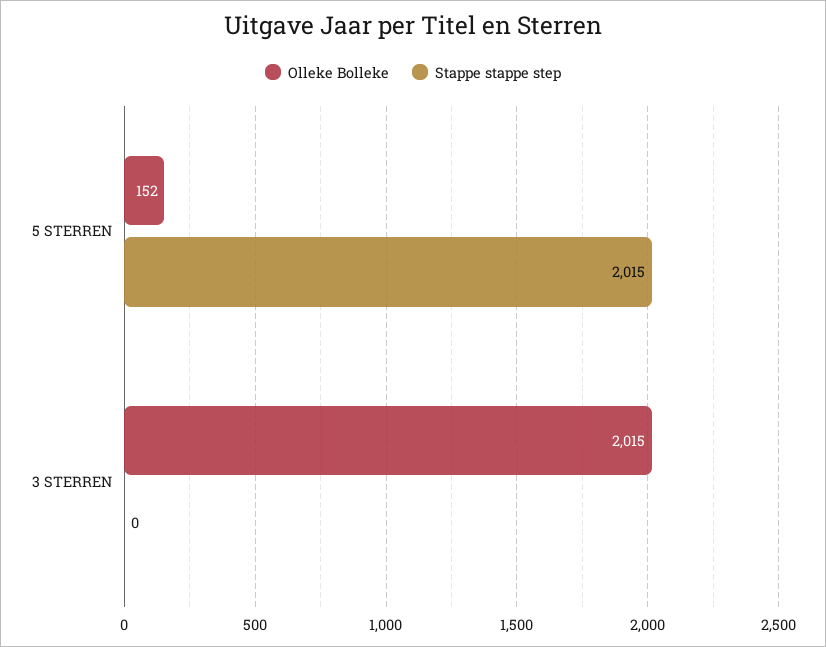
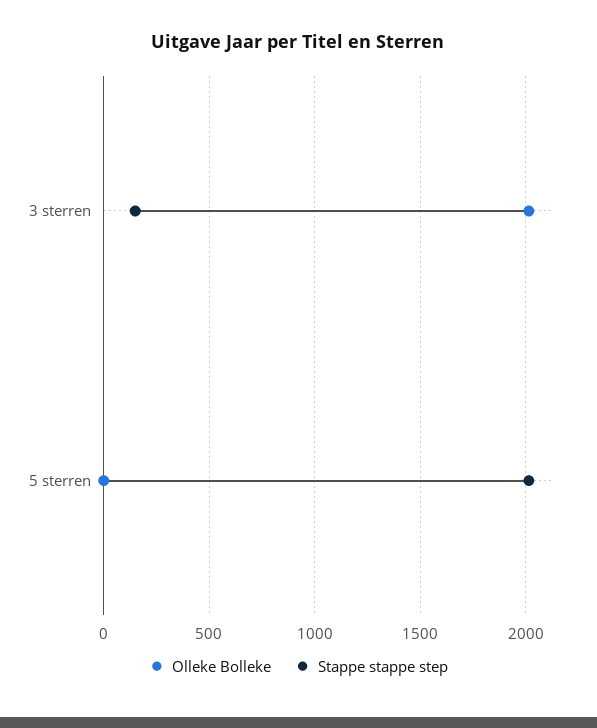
Olleke Bolleke, 5 STERREN: 152 -> 0
Stappe stappe step, 3 STERREN: 0 -> 150

